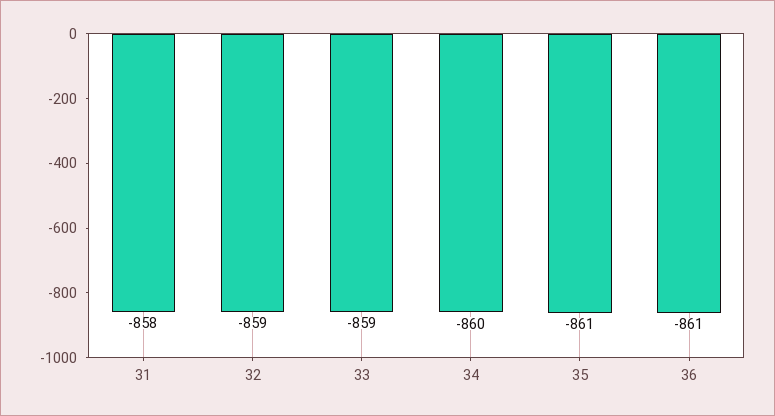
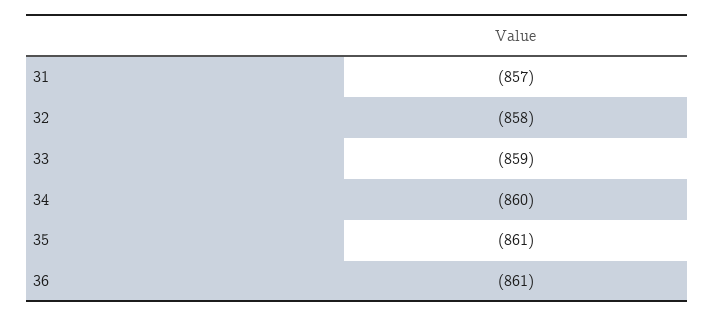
31: -858 -> -857
32: -859 -> -858

